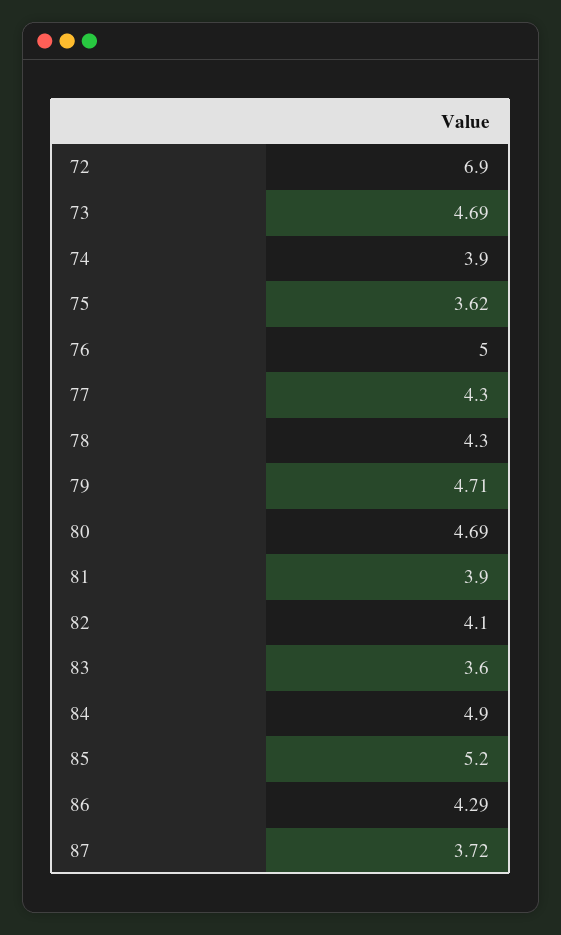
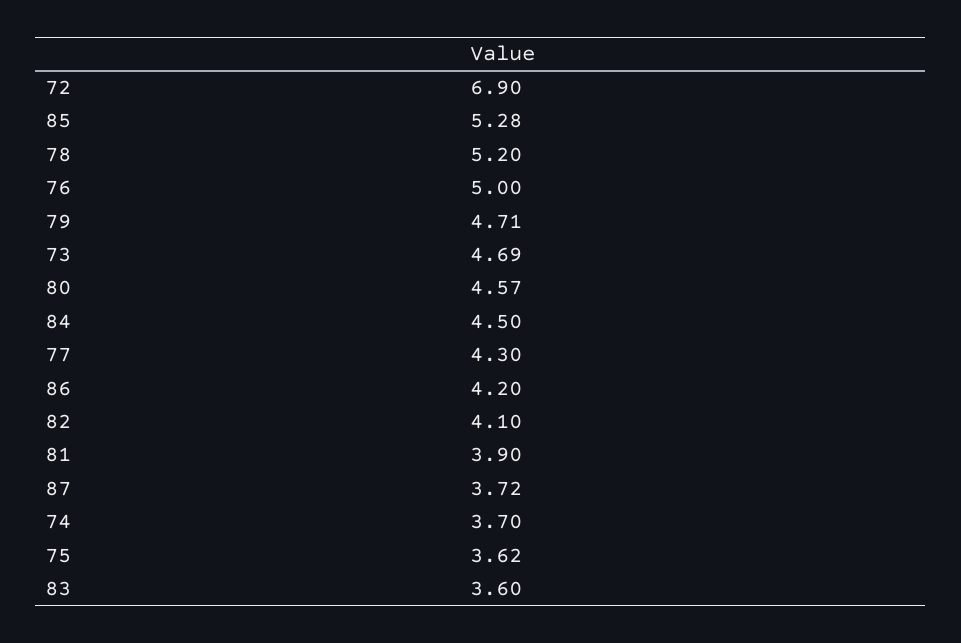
74: 3.9 -> 3.7
78: 4.3 -> 5.2
80: 4.69 -> 4.57
84: 4.9 -> 4.5
85: 5.2 -> 5.28
86: 4.29 -> 4.2

